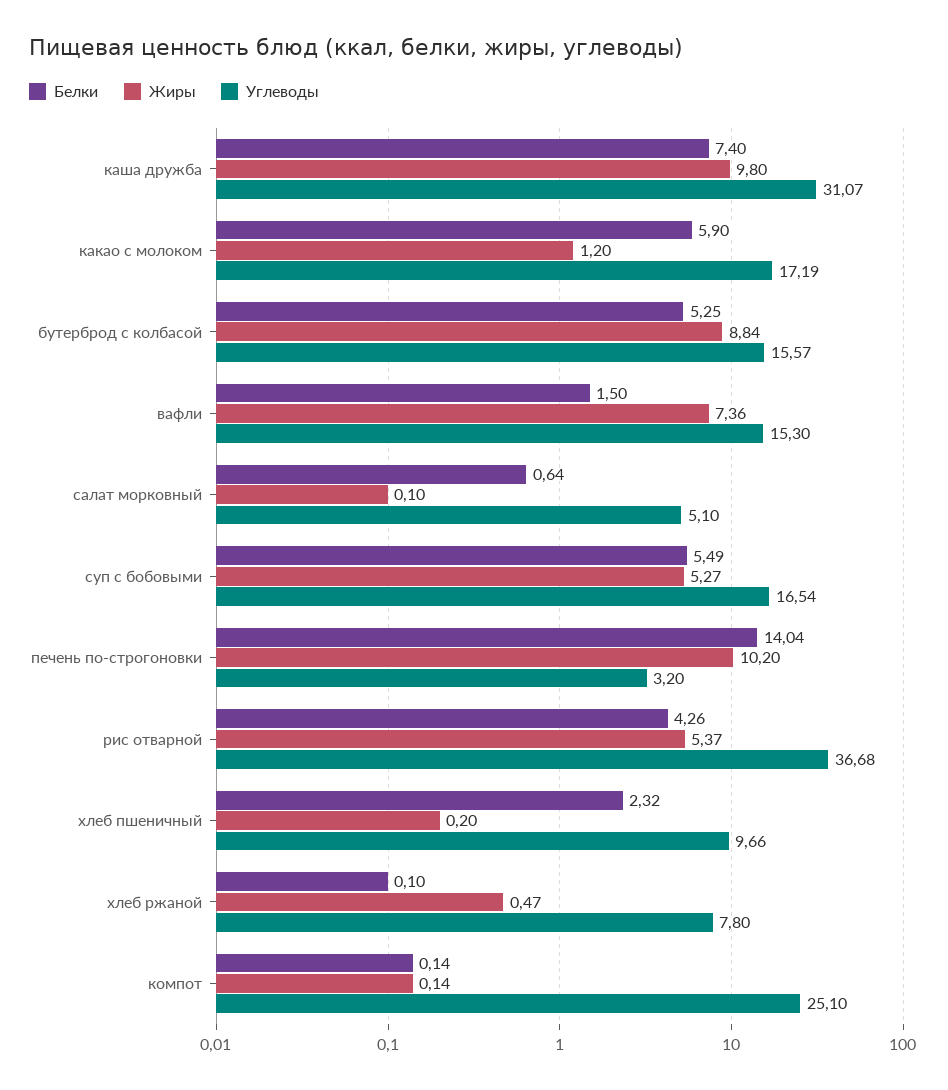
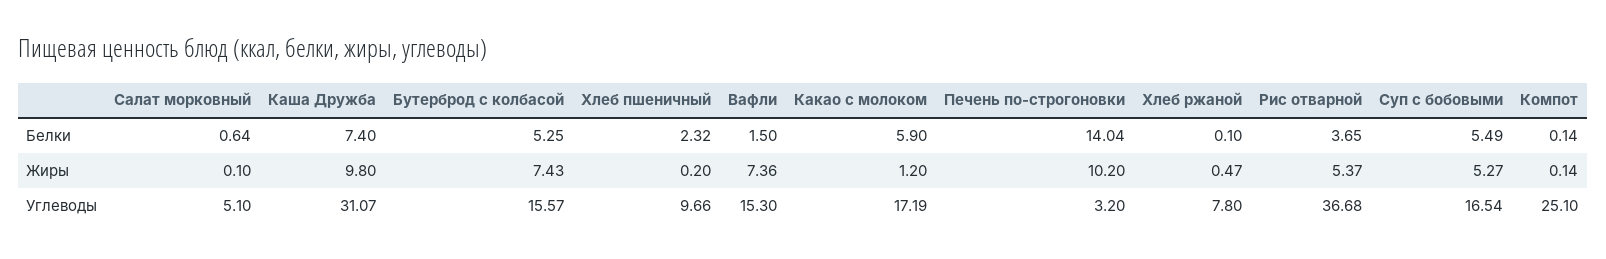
Жиры, бутерброд с колбасой: 8.84 -> 7.43
Белки, рис отварной: 4.26 -> 3.65

